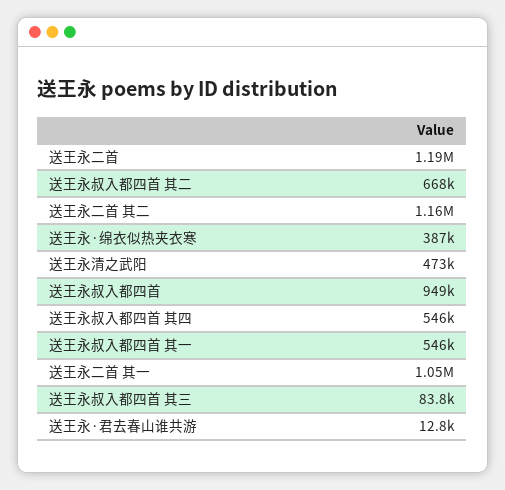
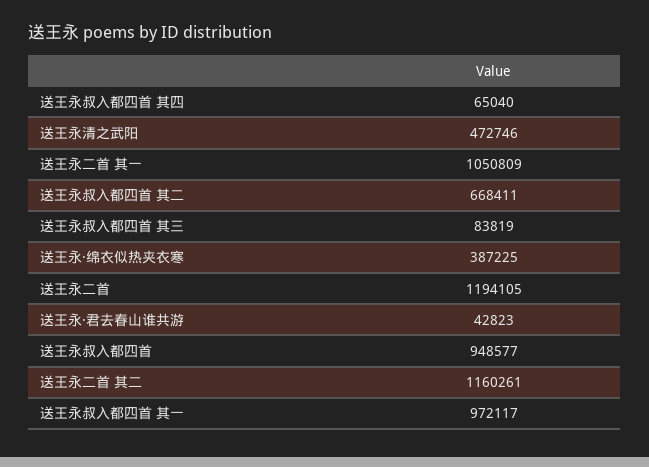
送王永叔入都四首 其四: 546000 -> 65040
送王永叔入都四首 其一: 546000 -> 972117
送王永·君去春山谁共游: 12800 -> 42823

